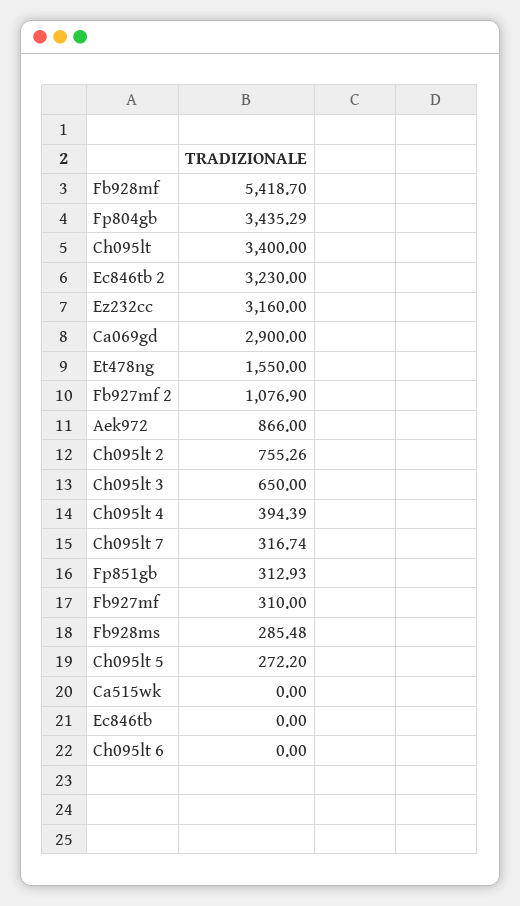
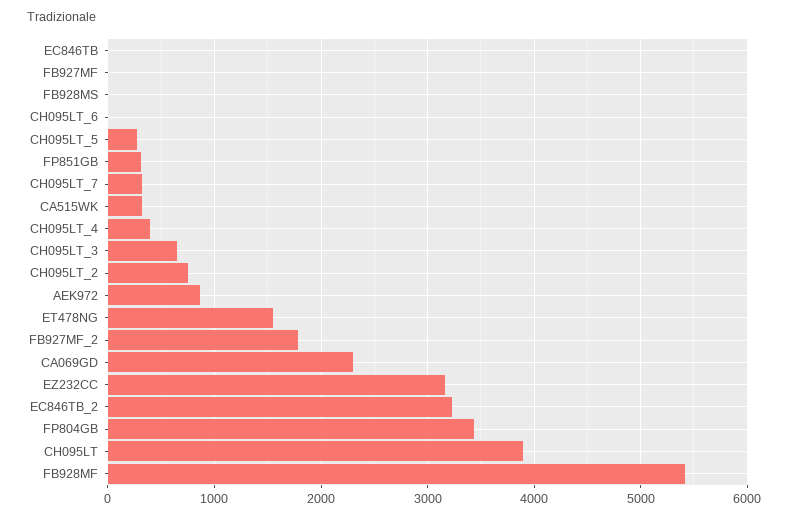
Ch095lt: 3400 -> 3900
Ca069gd: 2900 -> 2300
Fb927mf 2: 1076.9 -> 1800
Fb927mf: 310 -> 0
Fb928ms: 285.48 -> 0
Ca515wk: 0 -> 300

